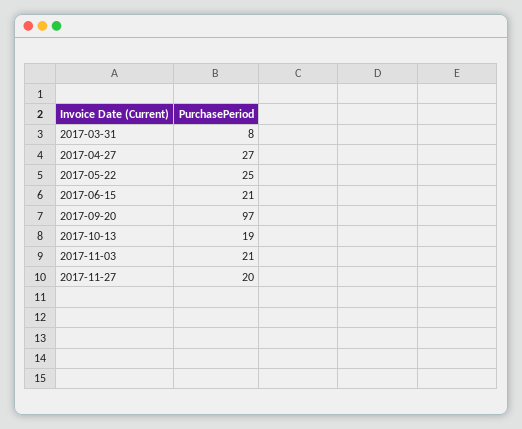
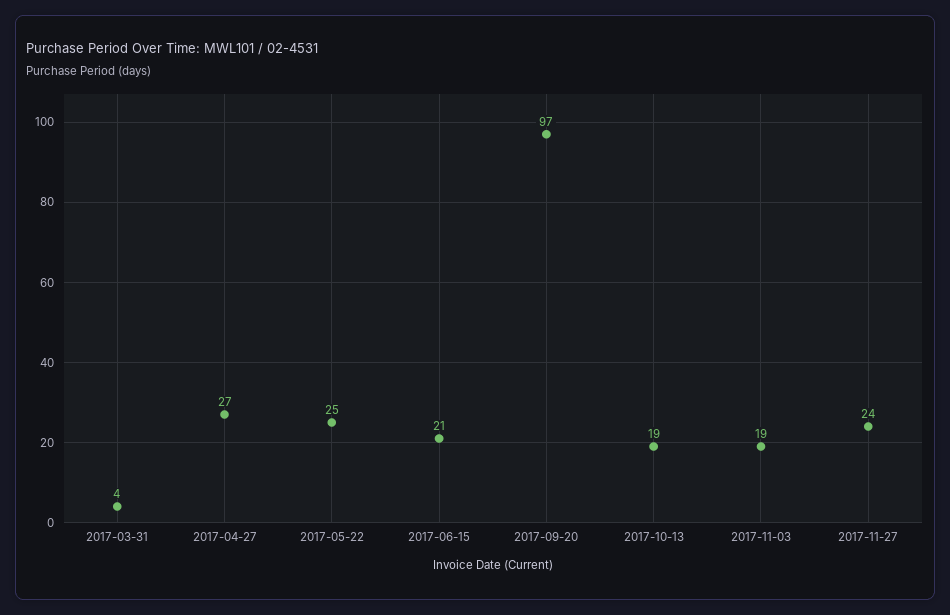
2017-03-31: 8 -> 4
2017-11-03: 21 -> 19
2017-11-27: 20 -> 24

